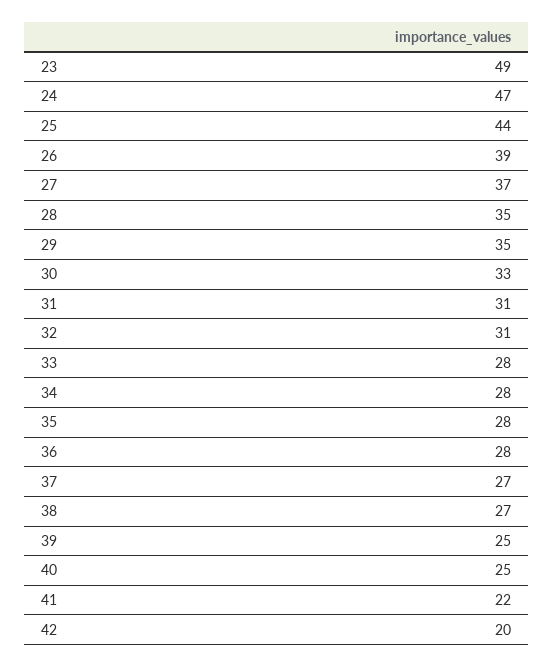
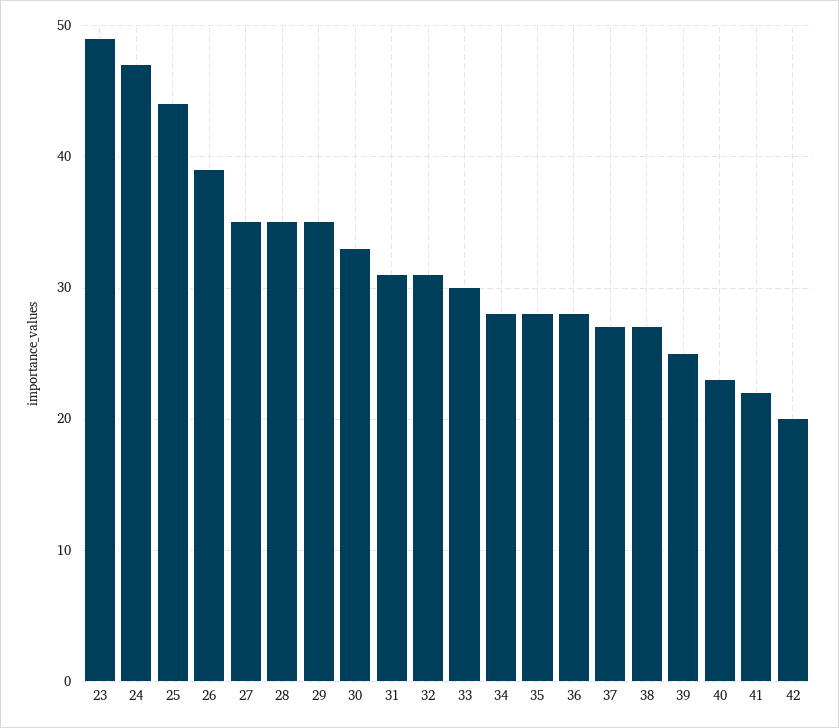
27: 37 -> 35
33: 28 -> 30
40: 25 -> 23

